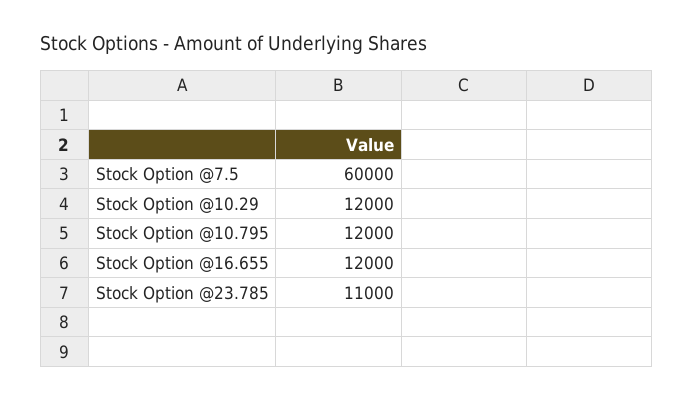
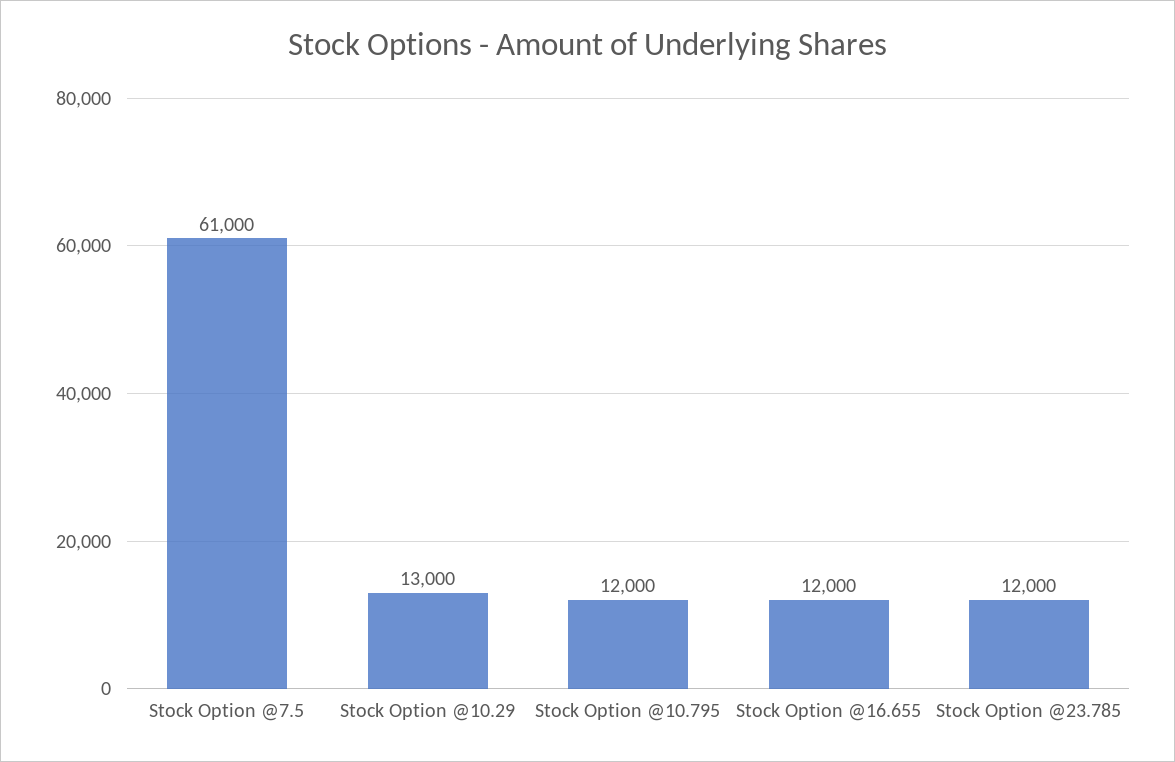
Stock Option @7.5: 60000 -> 61000
Stock Option @10.29: 12000 -> 13000
Stock Option @23.785: 11000 -> 12000

